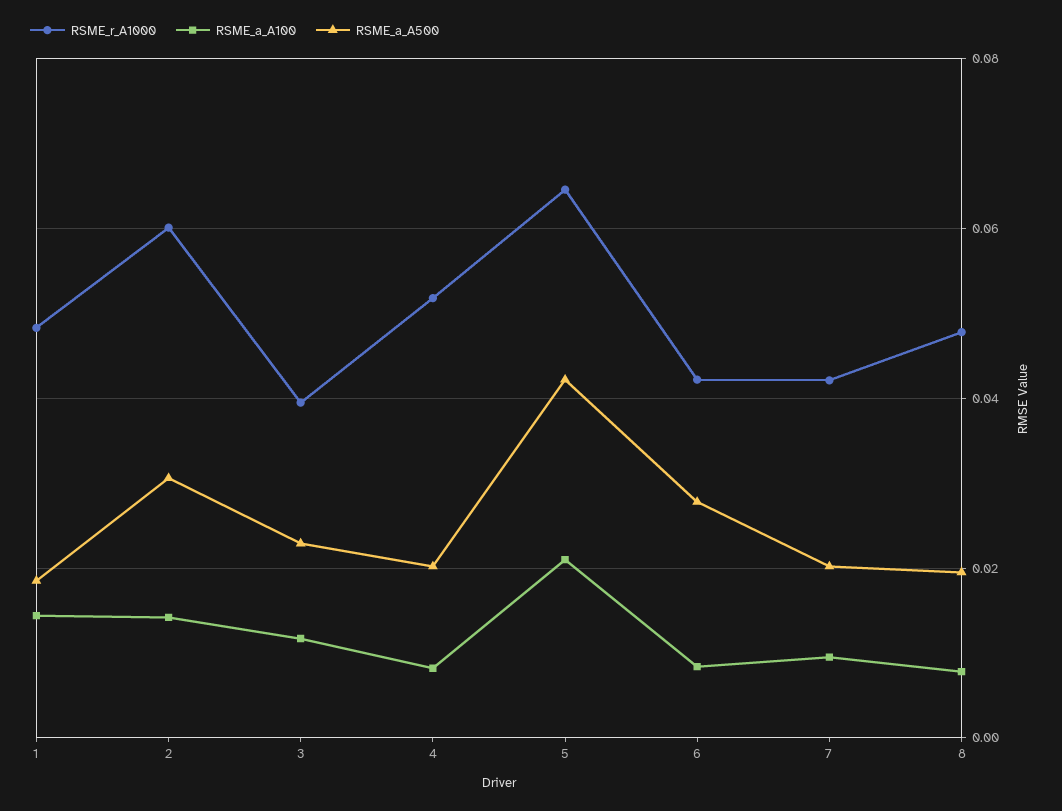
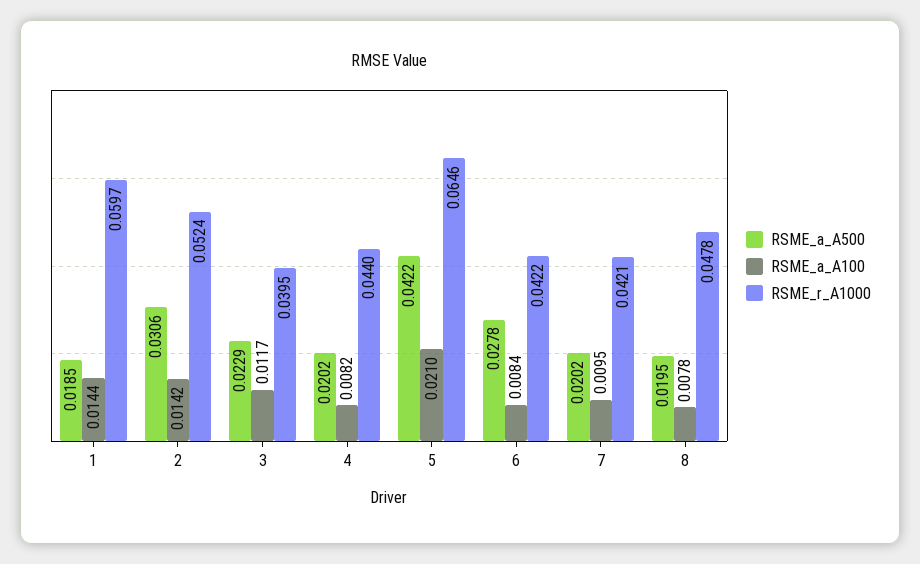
RSME_r_A1000, 1: 0.048 -> 0.0597
RSME_r_A1000, 2: 0.06 -> 0.0524
RSME_r_A1000, 4: 0.052 -> 0.044

